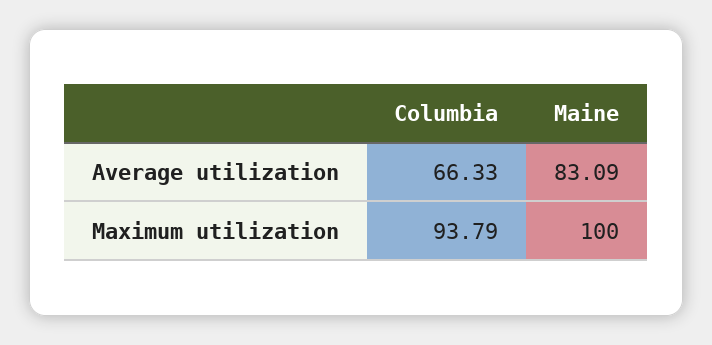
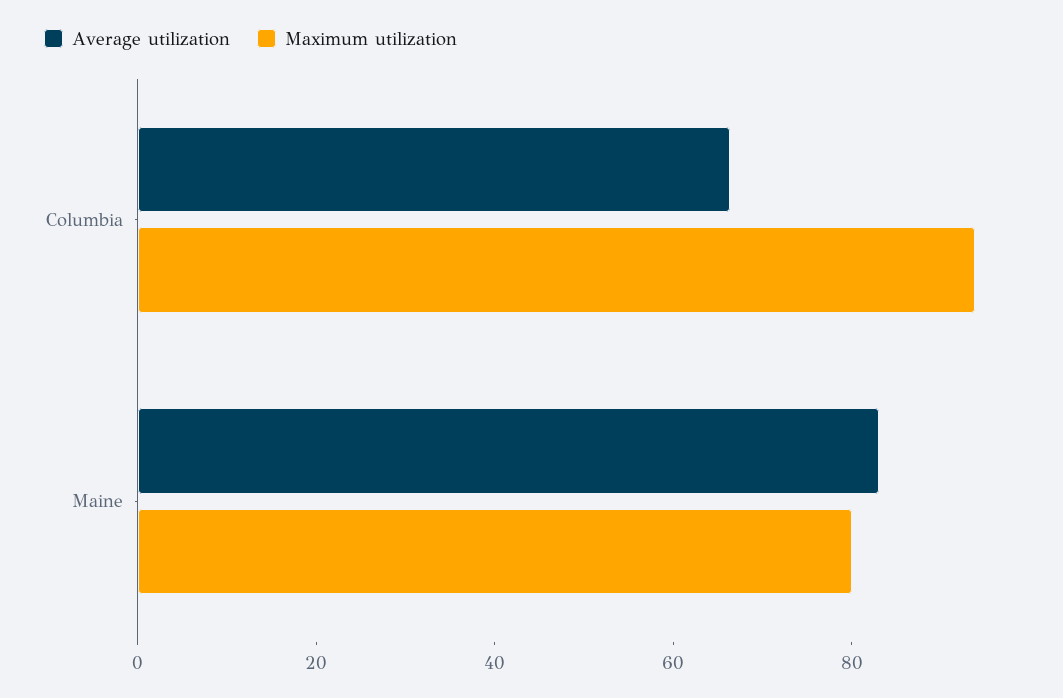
Maximum utilization, Maine: 100 -> 80

